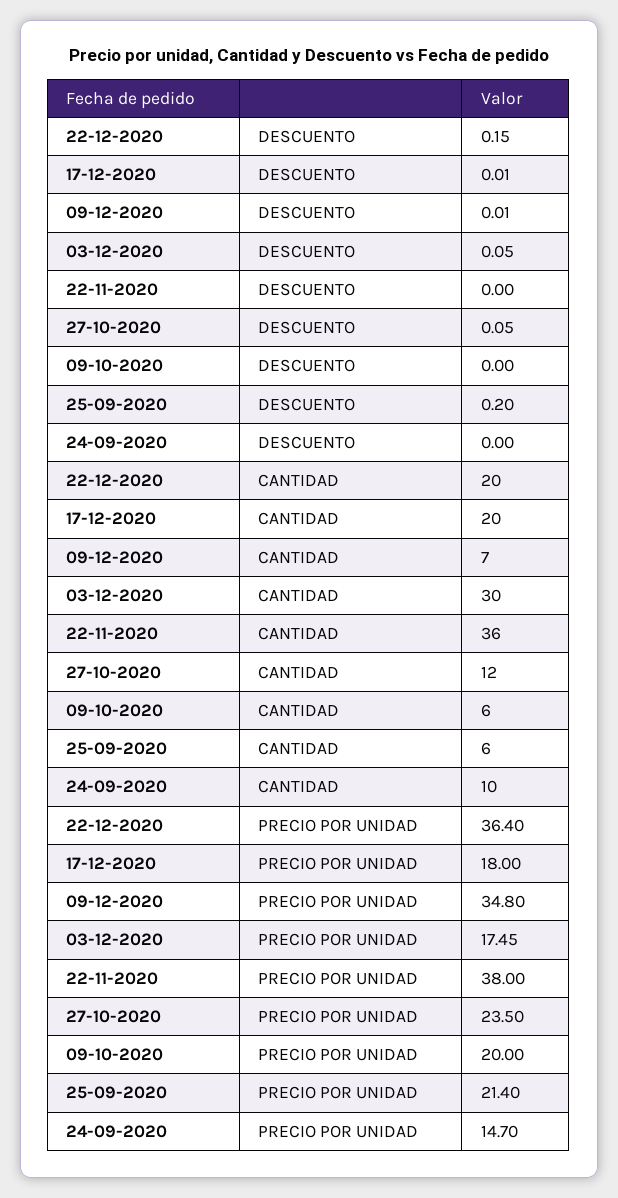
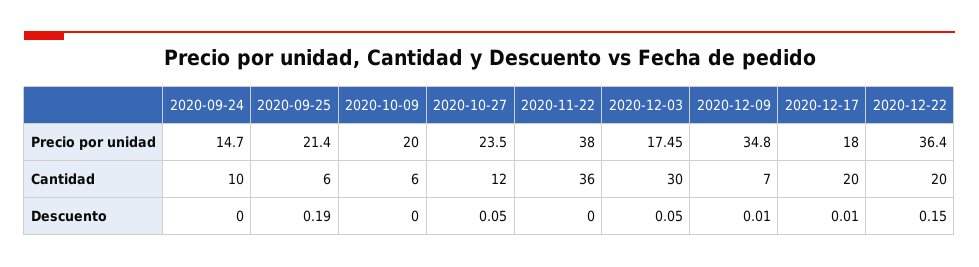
25-09-2020, DESCUENTO: 0.2 -> 0.19

